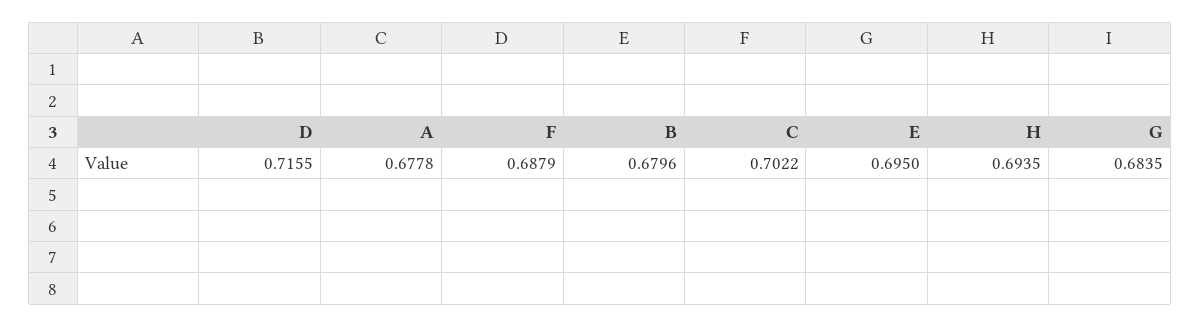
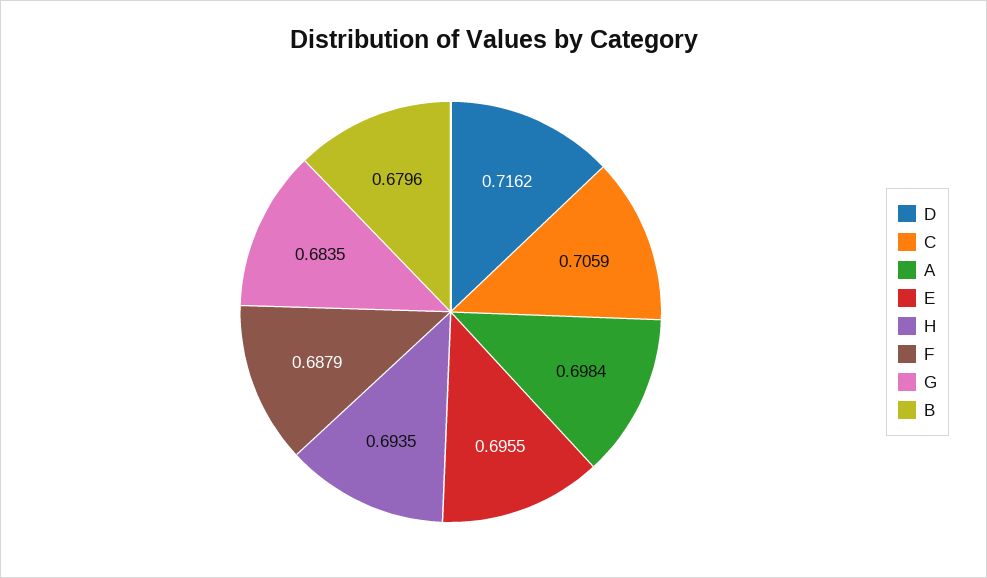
D: 0.7155 -> 0.7162
A: 0.6778 -> 0.6984
C: 0.7022 -> 0.7059
E: 0.695 -> 0.6955

